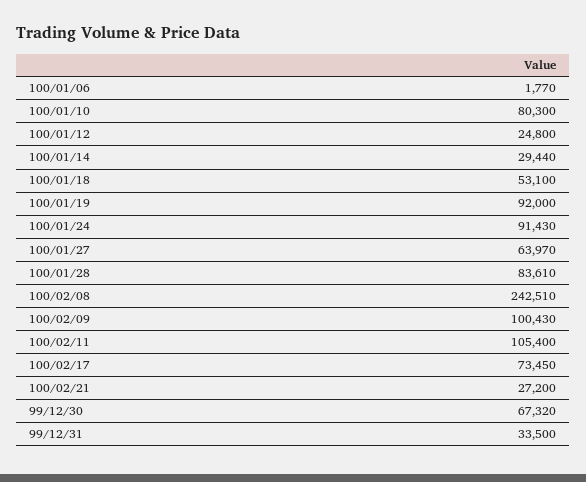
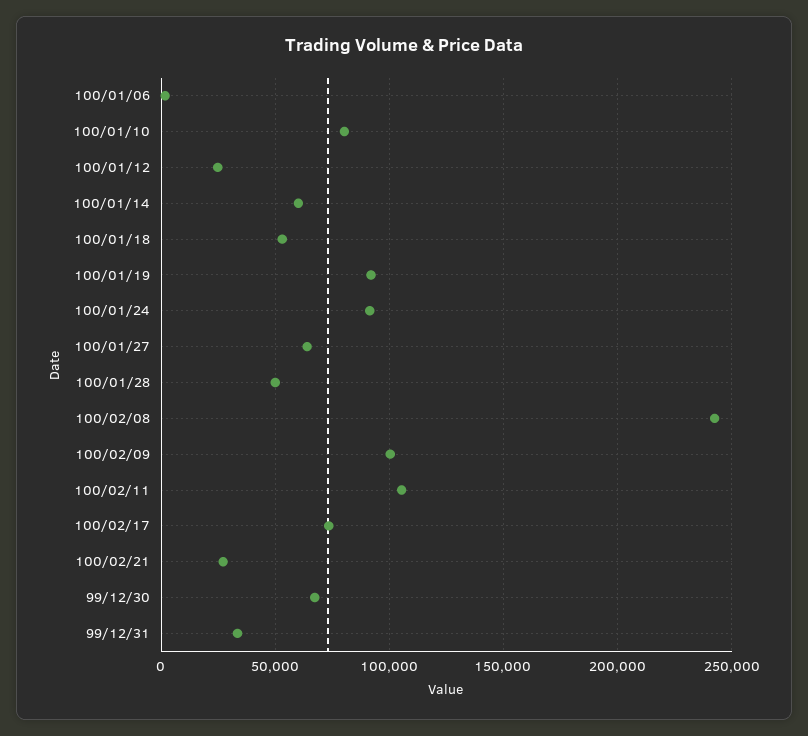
100/01/14: 29440 -> 60000
100/01/28: 83610 -> 50000

